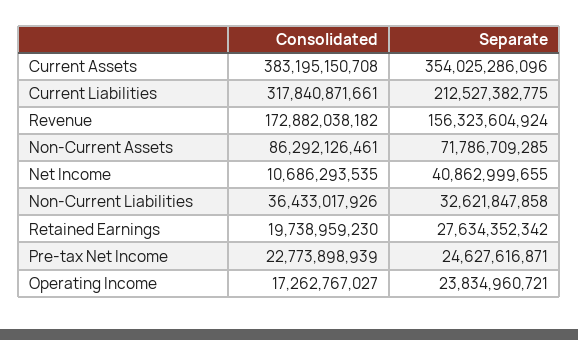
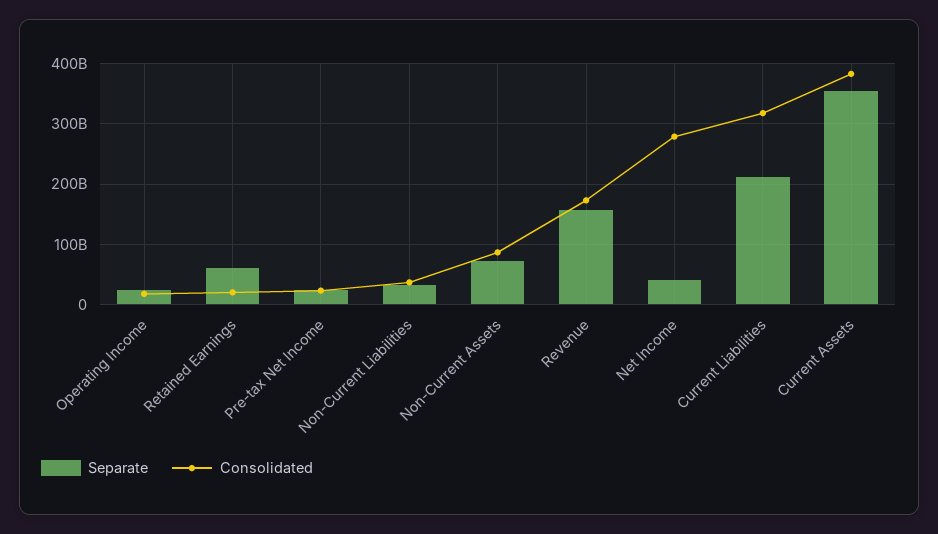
Consolidated, Net Income: 10686293535 -> 280000000000
Separate, Retained Earnings: 27634352342 -> 60000000000

